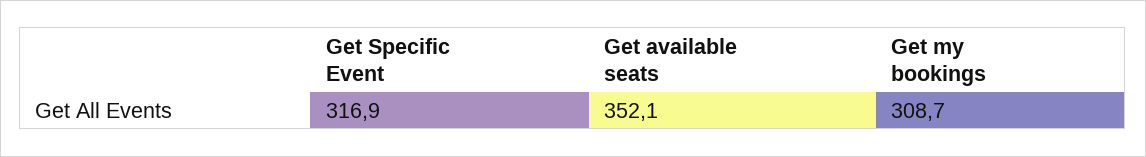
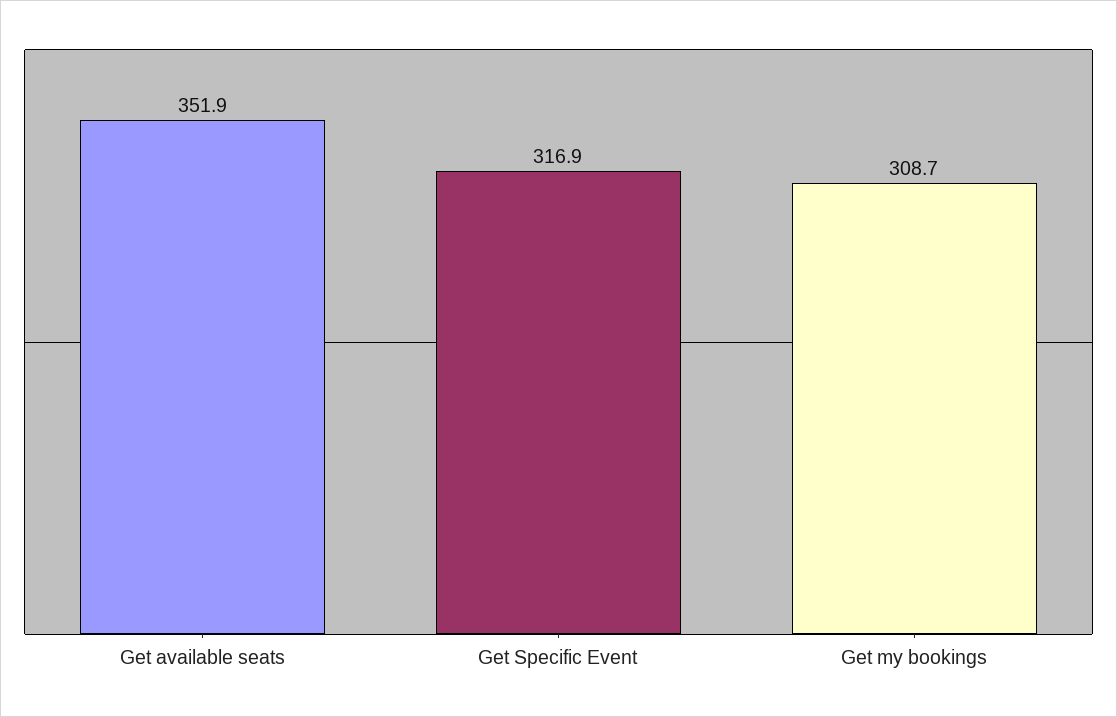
Get available seats: 352.1 -> 351.9

